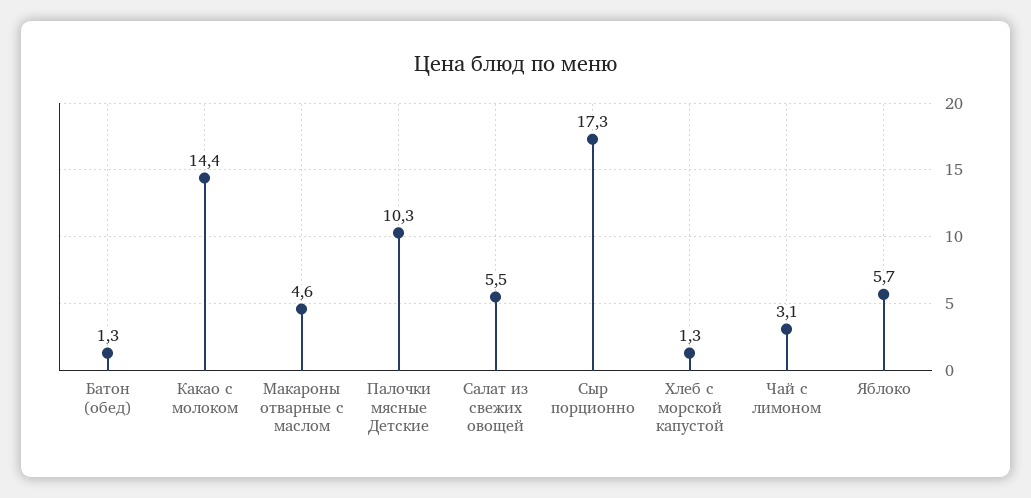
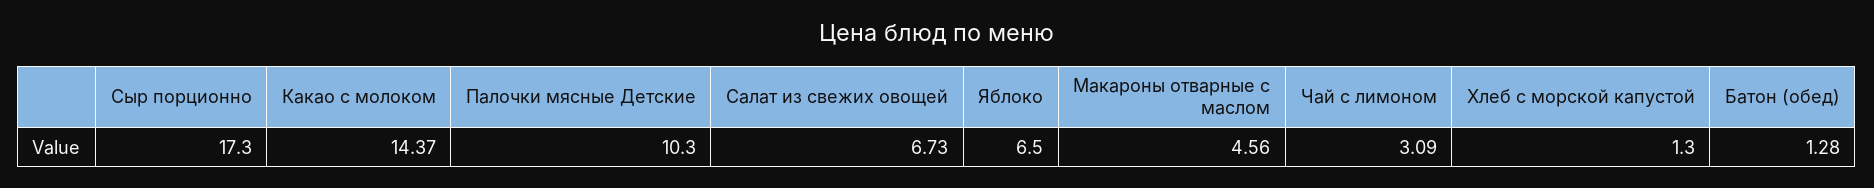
Салат из свежих овощей: 5.5 -> 6.73
Яблоко: 5.7 -> 6.5

